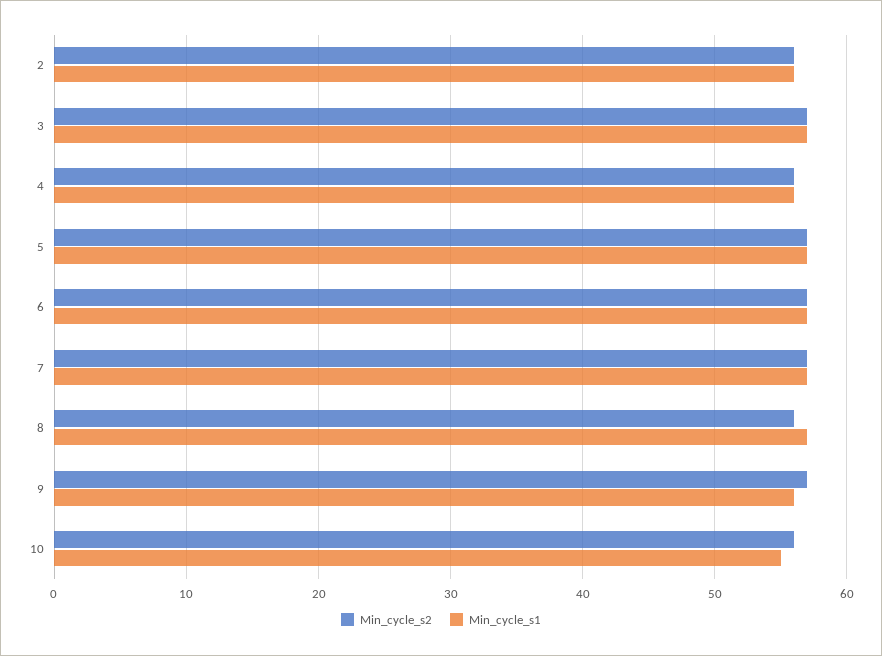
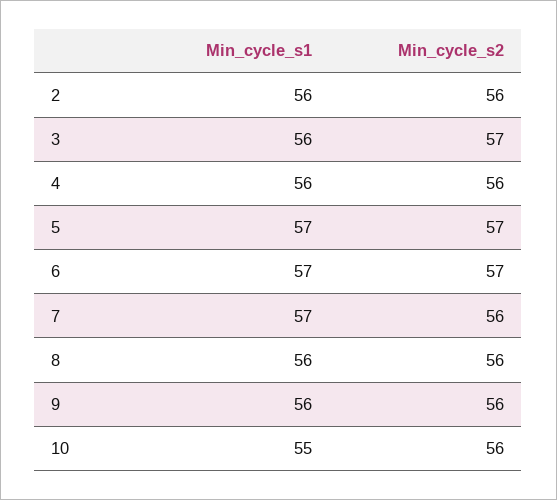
Min_cycle_s1, 3: 57 -> 56
Min_cycle_s2, 7: 57 -> 56
Min_cycle_s1, 8: 57 -> 56
Min_cycle_s2, 9: 57 -> 56

